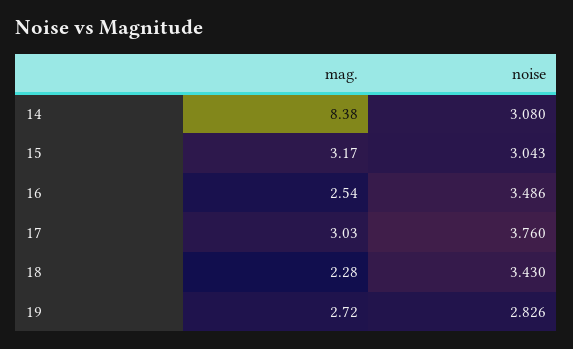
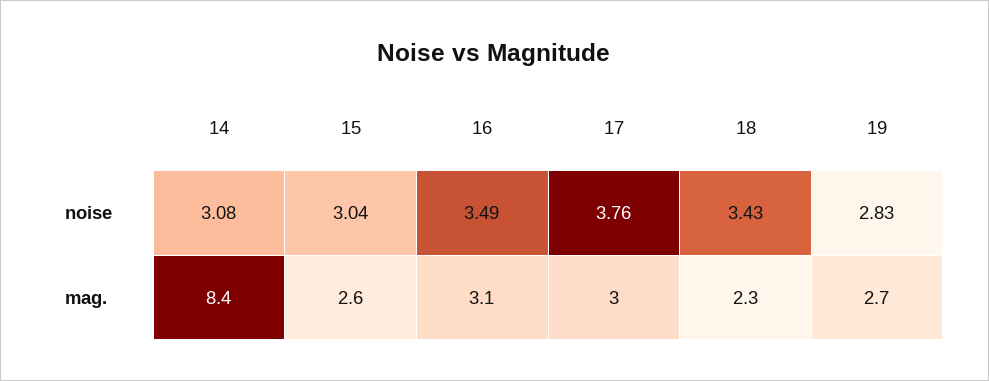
mag., 15: 3.17 -> 2.6
mag., 16: 2.54 -> 3.1

